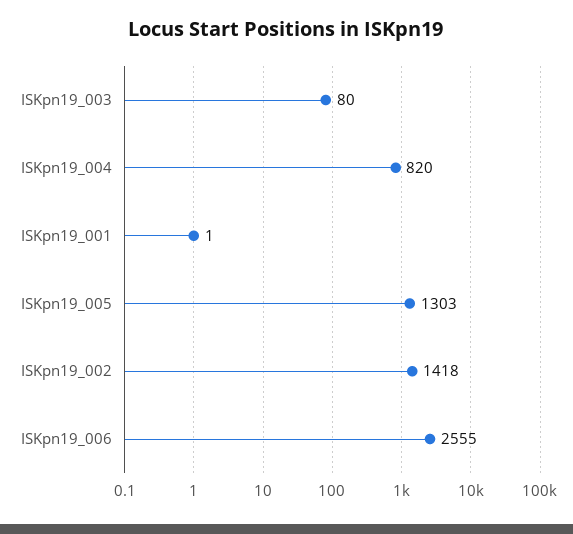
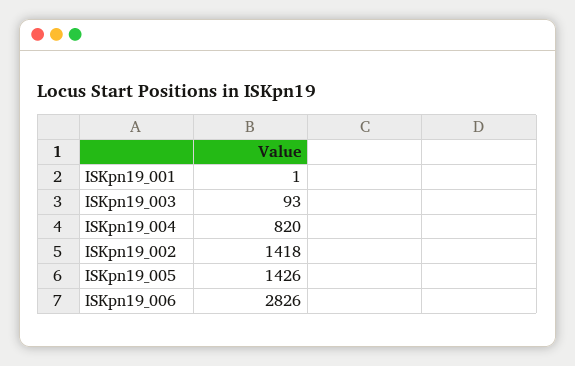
ISKpn19_003: 80 -> 93
ISKpn19_005: 1303 -> 1426
ISKpn19_006: 2555 -> 2826

